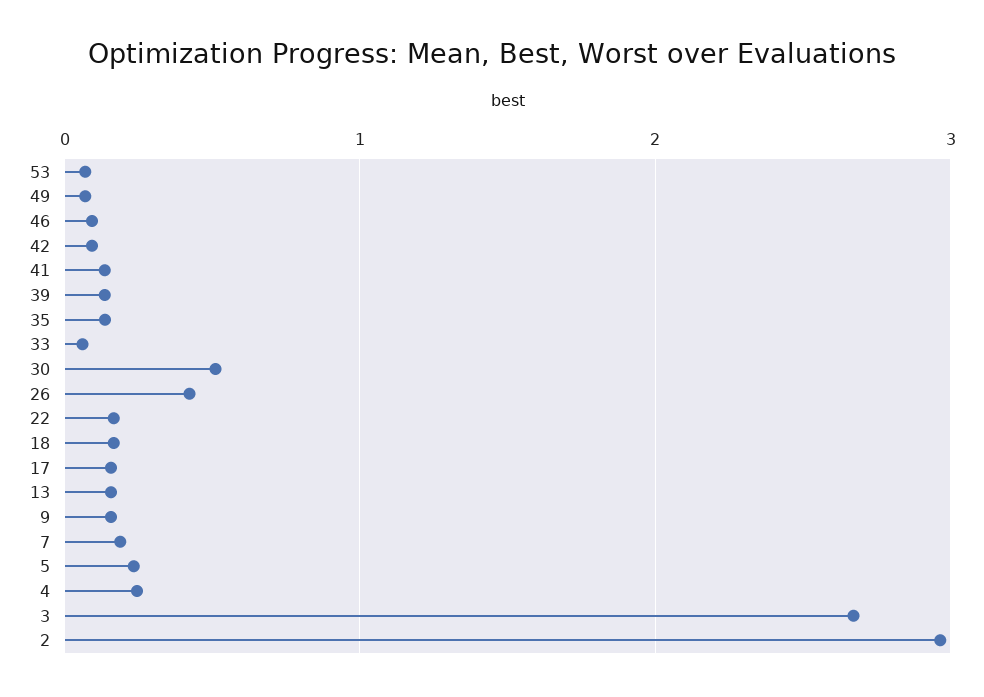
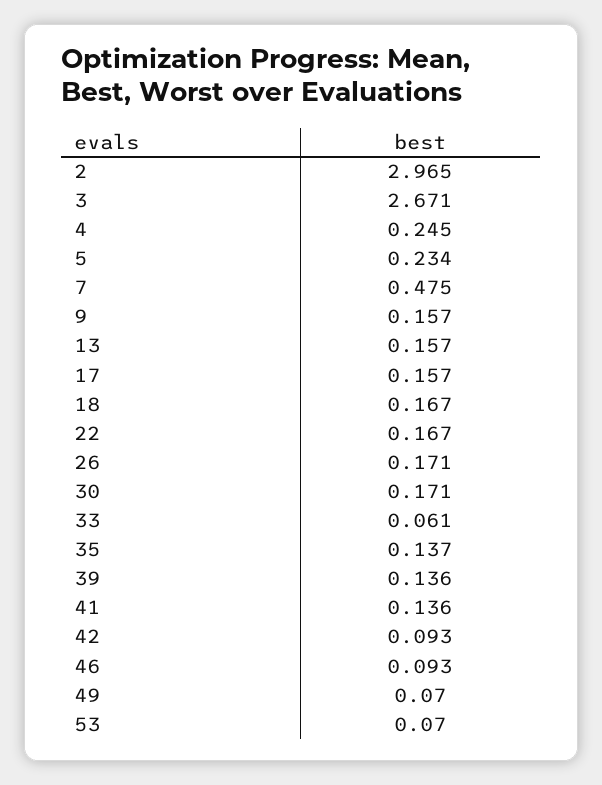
30: 0.5 -> 0.171
26: 0.4 -> 0.171
7: 0.2 -> 0.475

